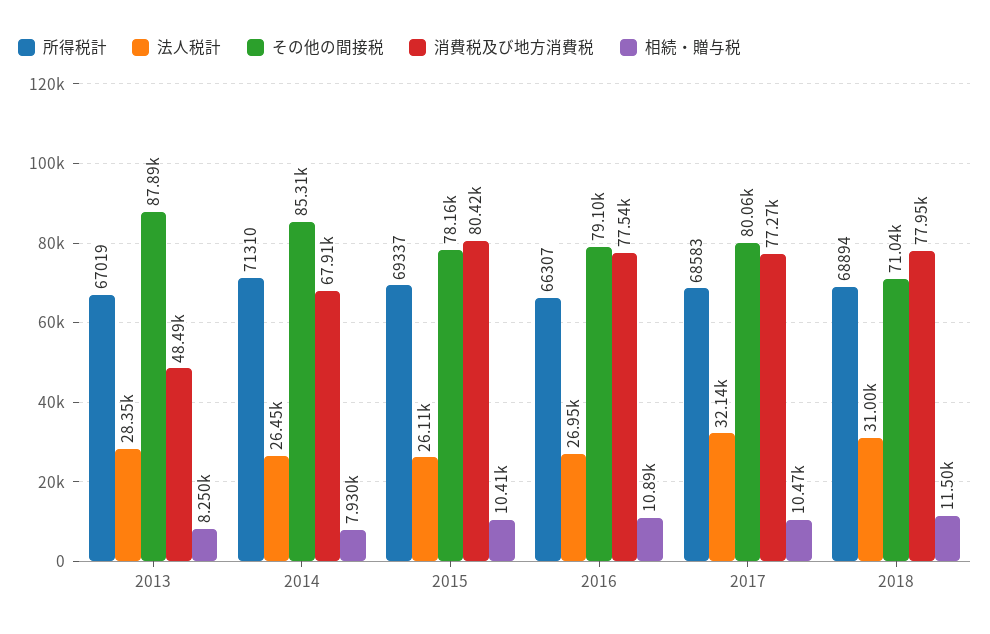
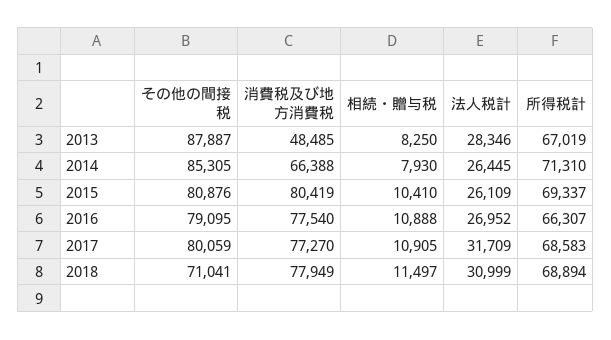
消費税及び地方消費税, 2014: 67910 -> 66388
その他の間接税, 2015: 78160 -> 80876
法人税計, 2017: 32140 -> 31709
相続・贈与税, 2017: 10470 -> 10905

